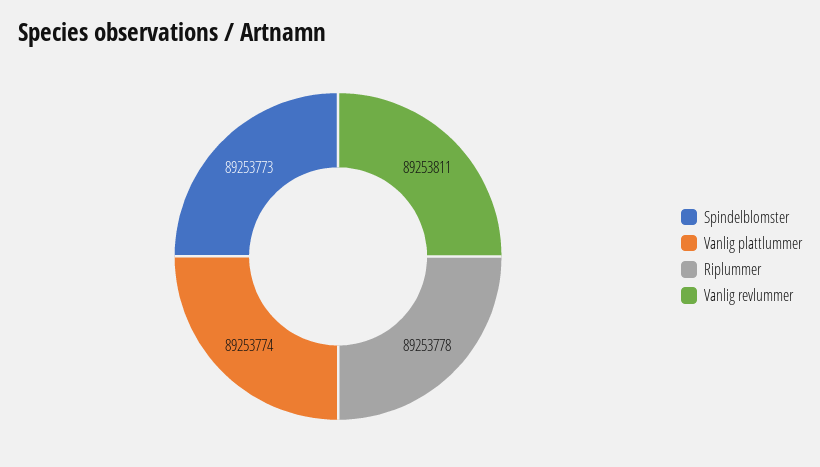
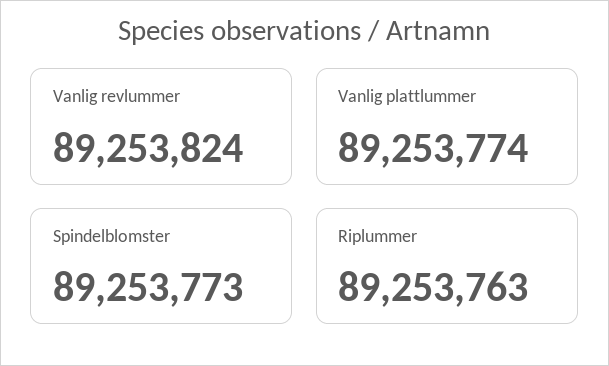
Riplummer: 89253778 -> 89253763
Vanlig revlummer: 89253811 -> 89253824

